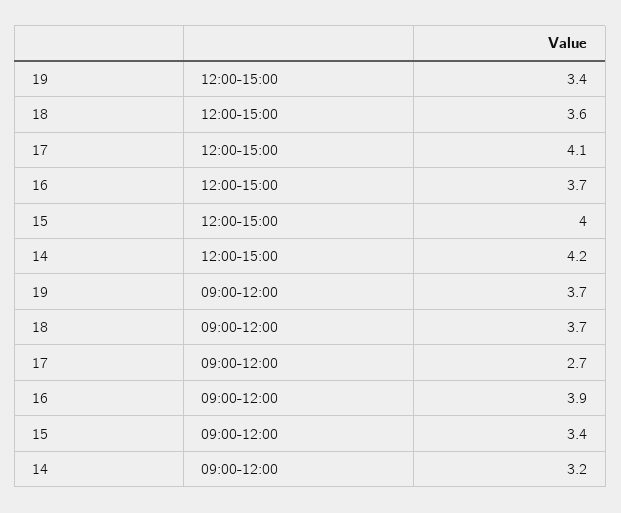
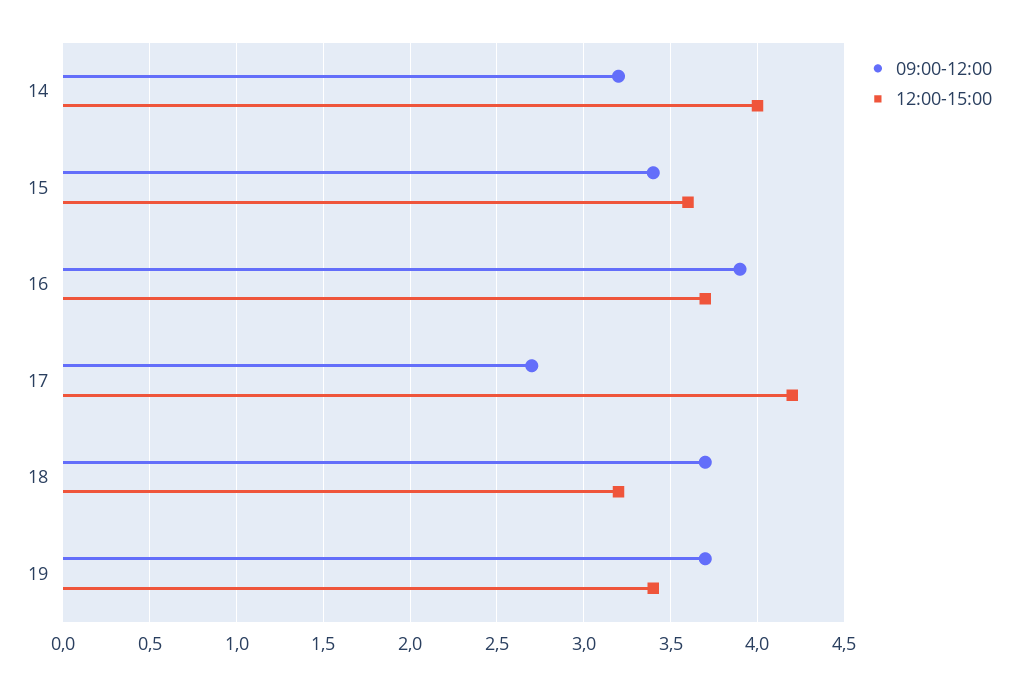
12:00-15:00, 18: 3.6 -> 3.2
12:00-15:00, 17: 4.1 -> 4.2
12:00-15:00, 15: 4 -> 3.6
12:00-15:00, 14: 4.2 -> 4

